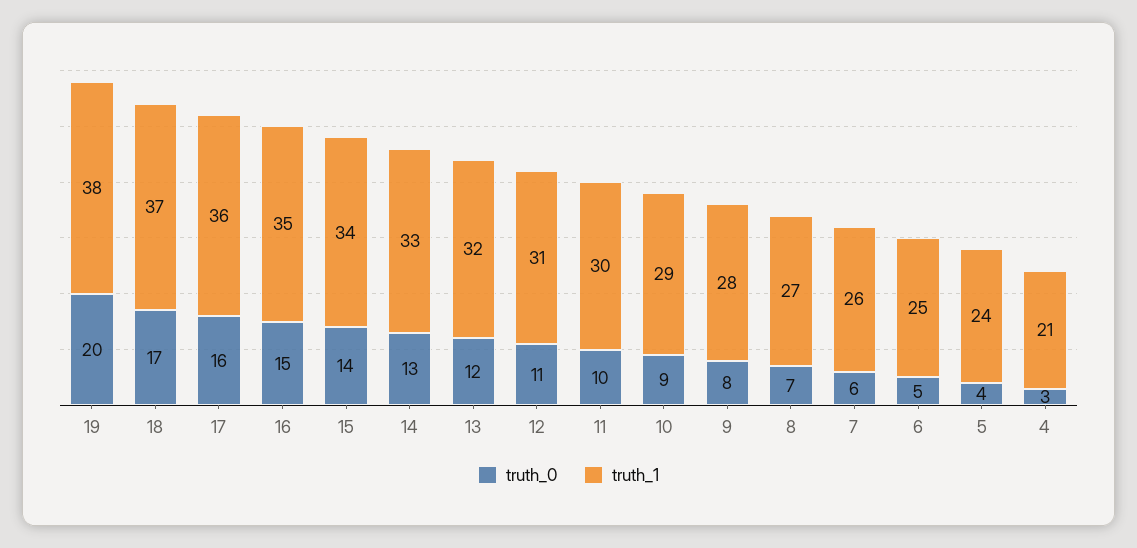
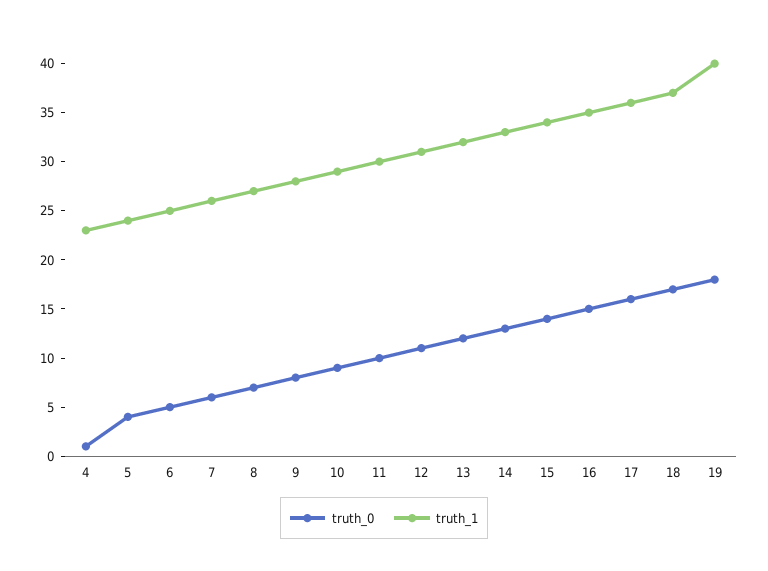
truth_0, 19: 20 -> 18
truth_1, 19: 38 -> 40
truth_0, 4: 3 -> 1
truth_1, 4: 21 -> 23

